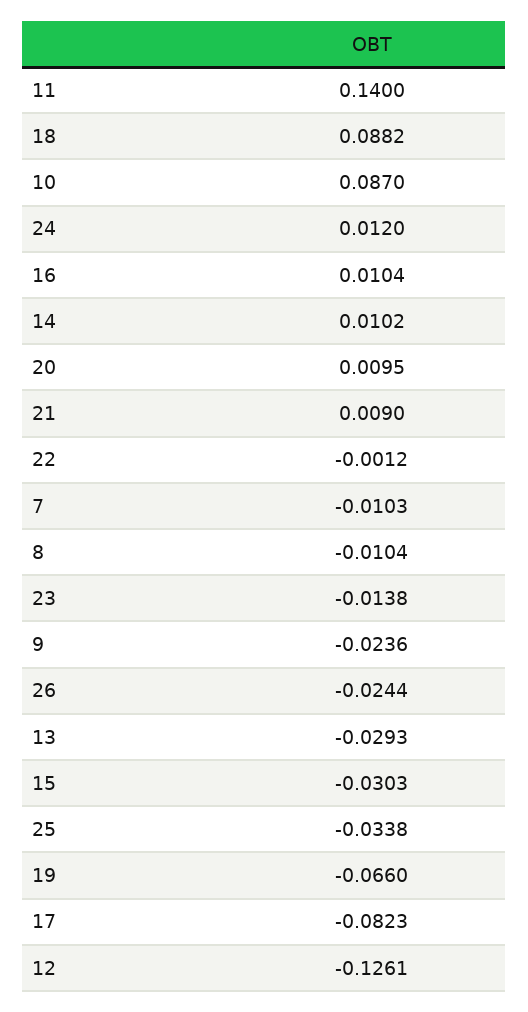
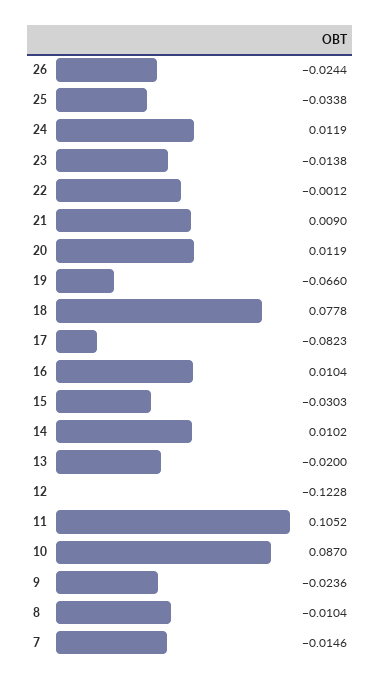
11: 0.14 -> 0.1052
18: 0.0882 -> 0.0778
24: 0.012 -> 0.0119
20: 0.0095 -> 0.0119
7: -0.0103 -> -0.0146
13: -0.0293 -> -0.02
12: -0.1261 -> -0.1228

